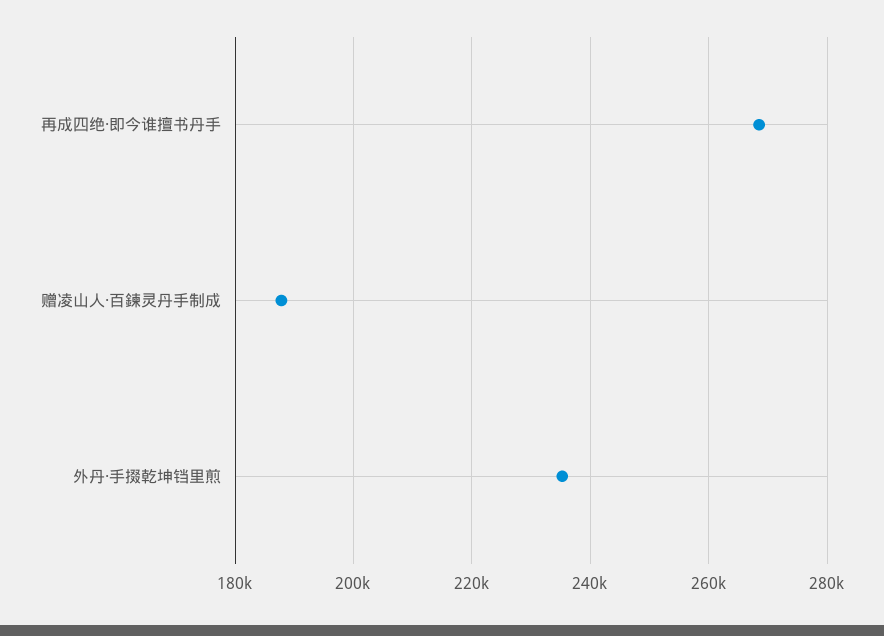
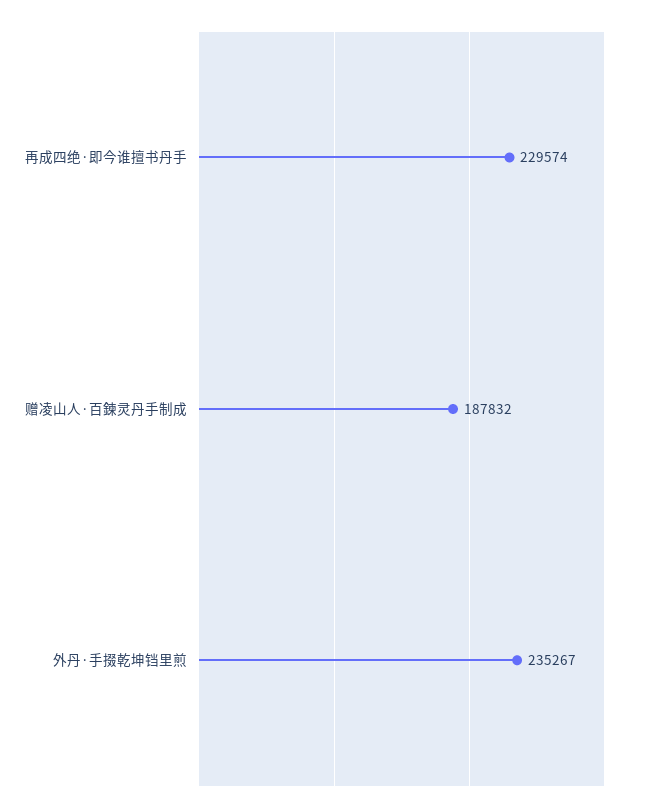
再成四绝·即今谁擅书丹手: 268000 -> 229574

